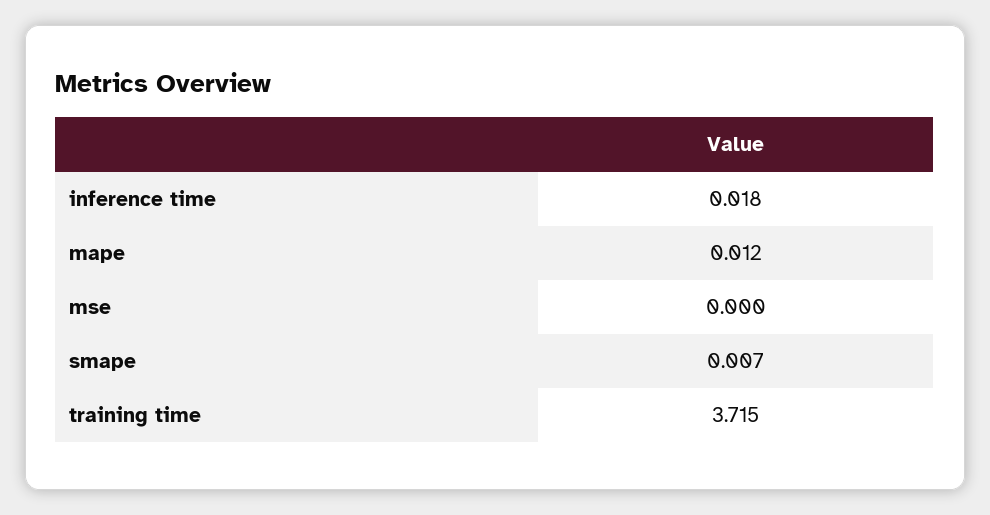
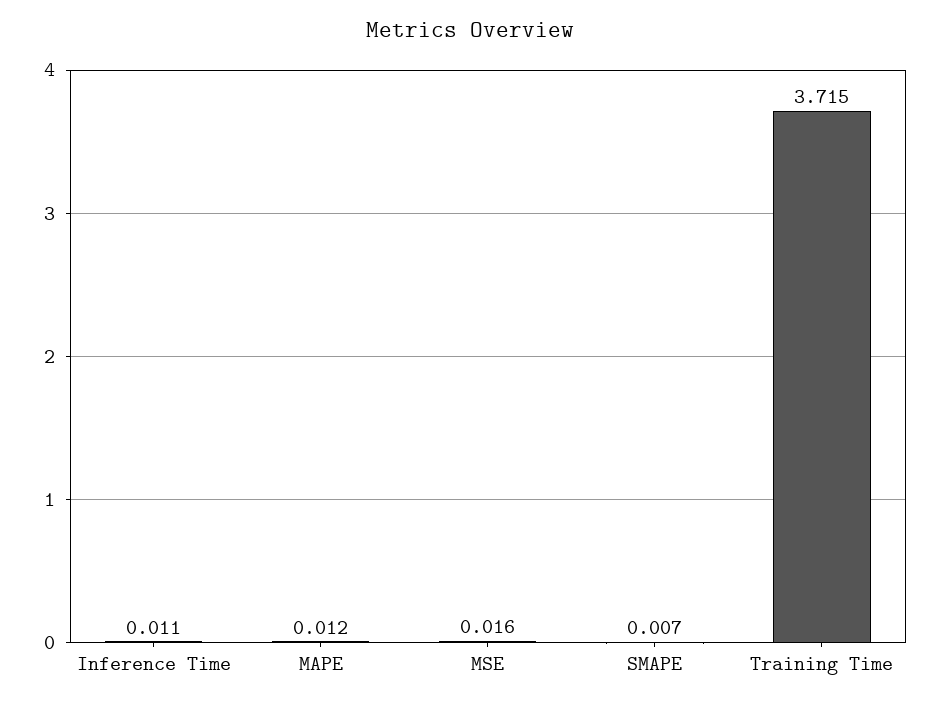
inference time: 0.018 -> 0.011
mse: 0 -> 0.016

